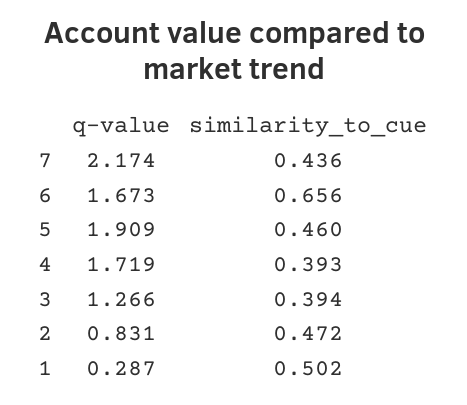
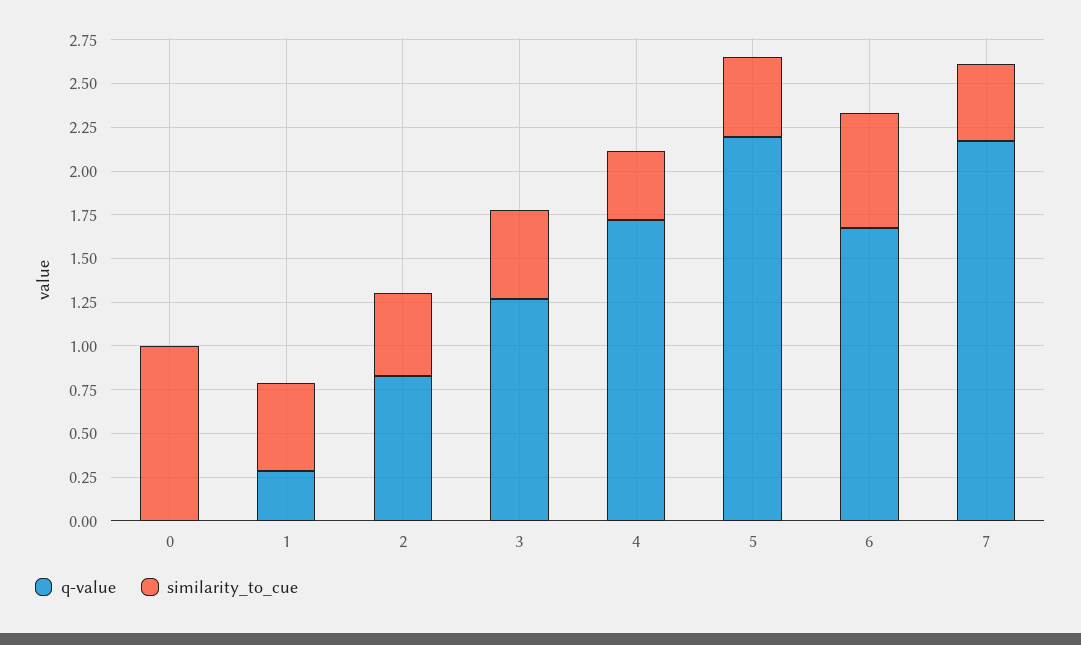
q-value, 5: 1.909 -> 2.2
similarity_to_cue, 3: 0.394 -> 0.5
q-value, 0: none -> 0
similarity_to_cue, 0: none -> 1

